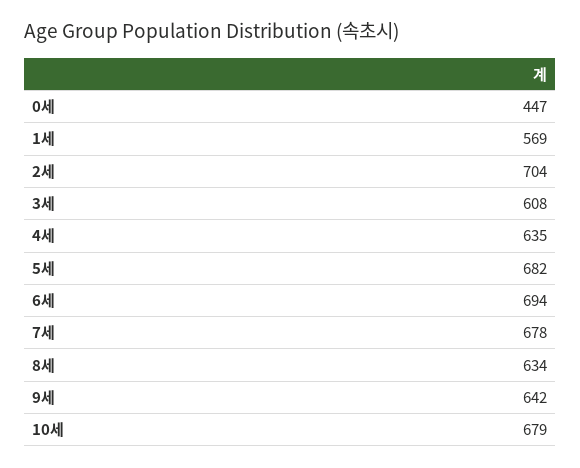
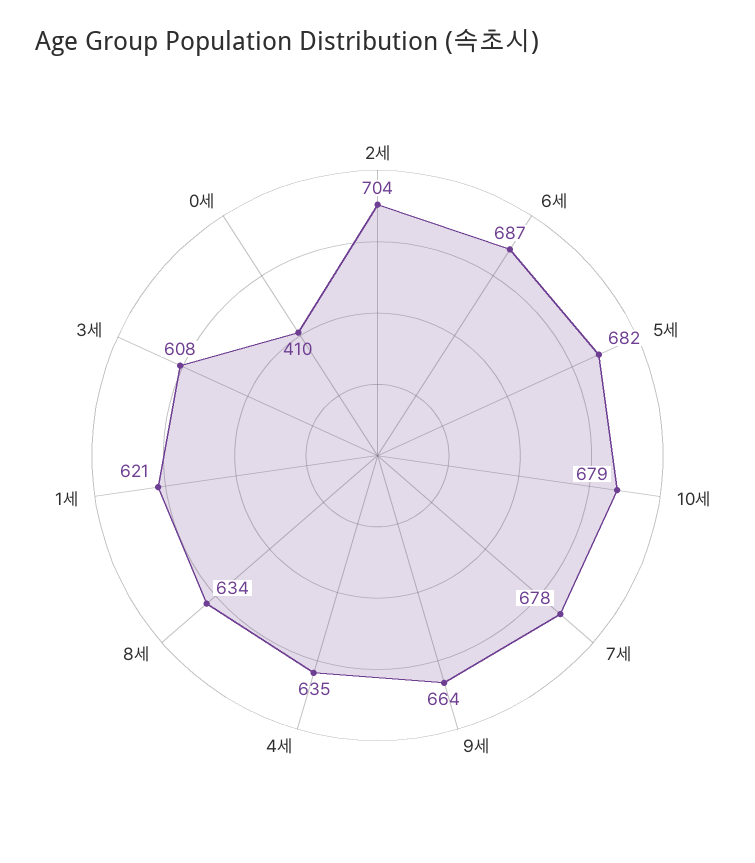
0세: 447 -> 410
1세: 569 -> 621
6세: 694 -> 687
9세: 642 -> 664

